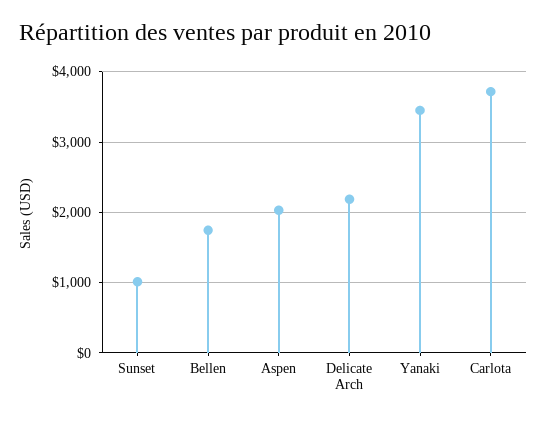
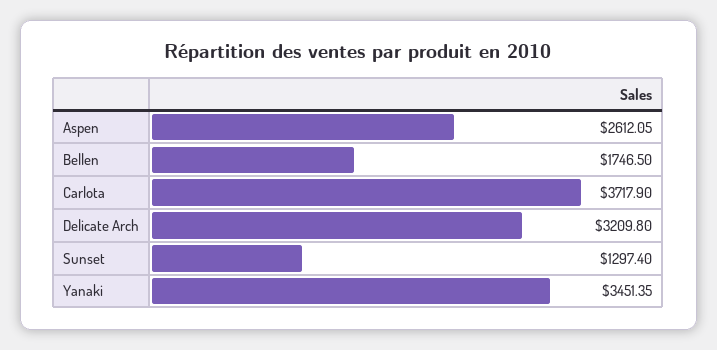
Sunset: 1000 -> 1297.4
Aspen: 2000 -> 2612.05
Delicate Arch: 2200 -> 3209.8

